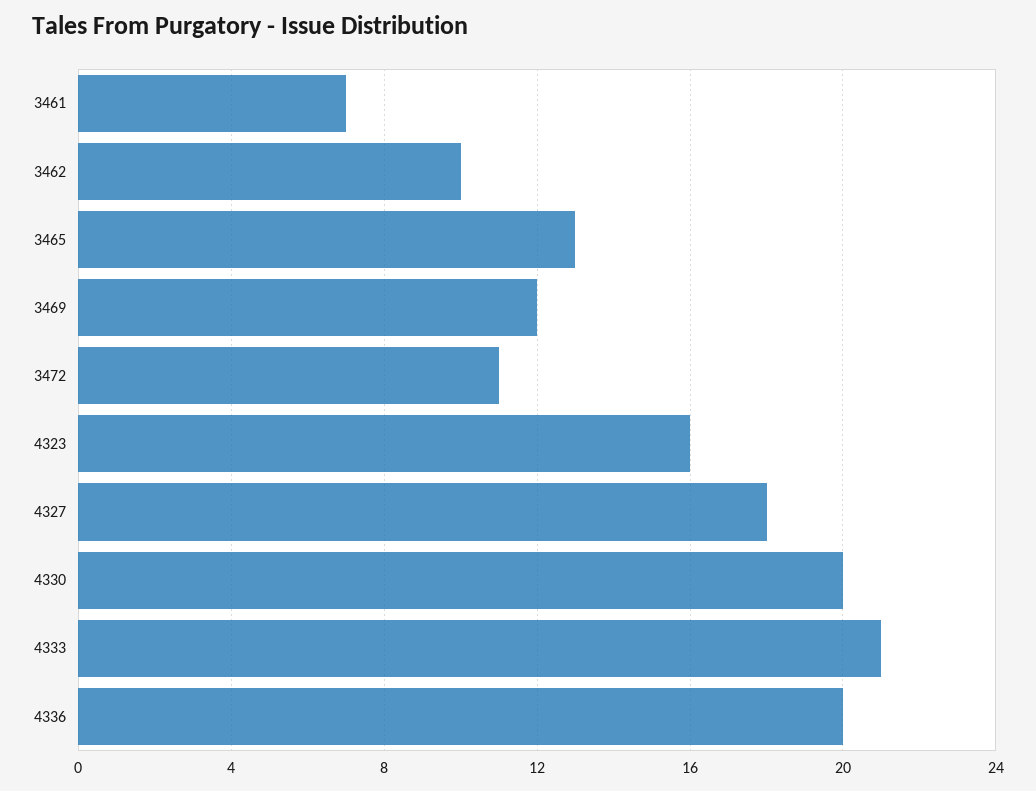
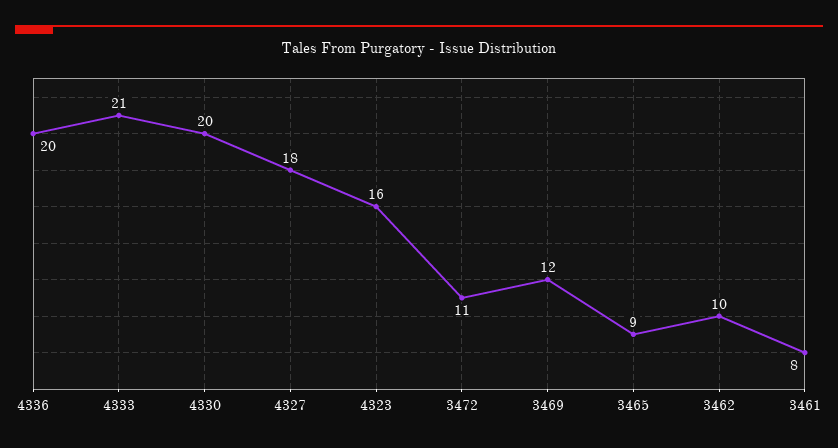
3461: 7 -> 8
3465: 13 -> 9

